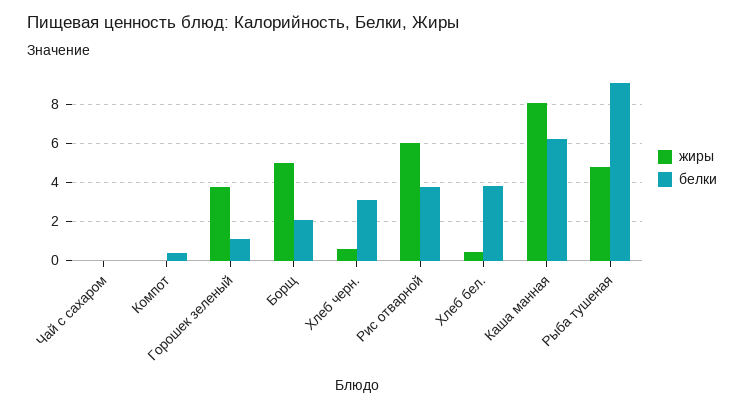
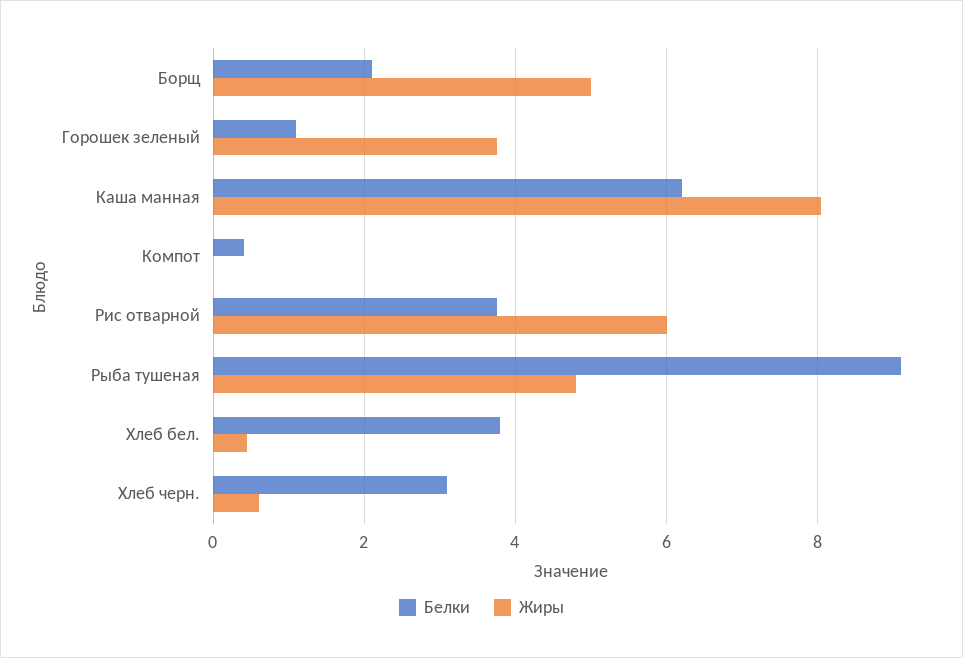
жиры, Чай с сахаром: 0 -> none
белки, Чай с сахаром: 0 -> none

